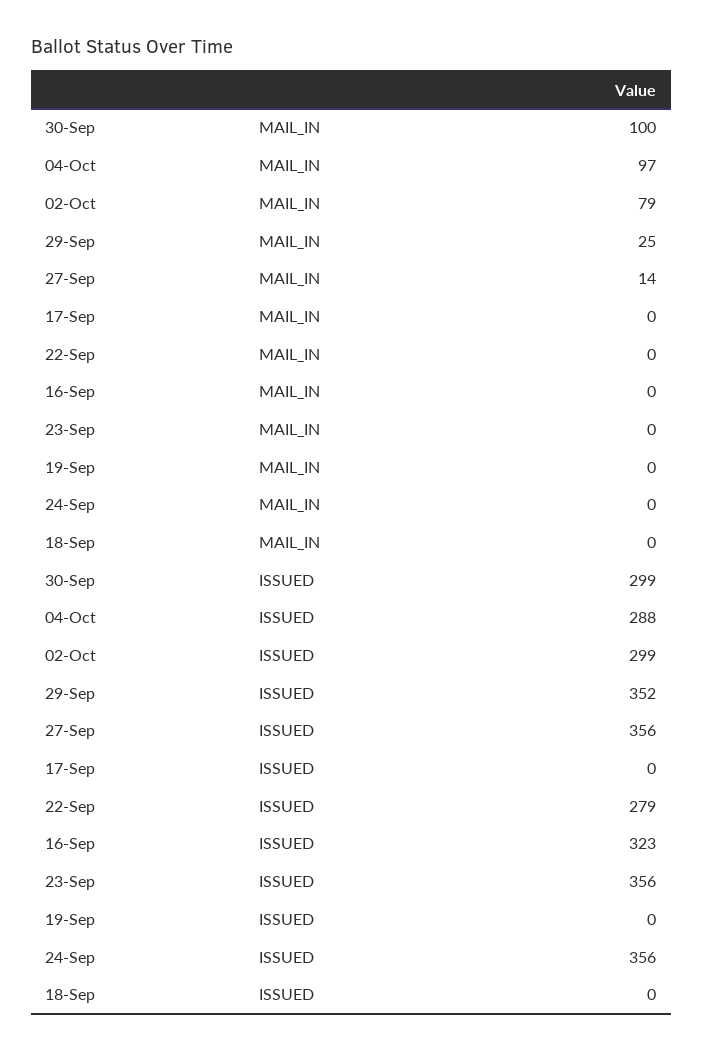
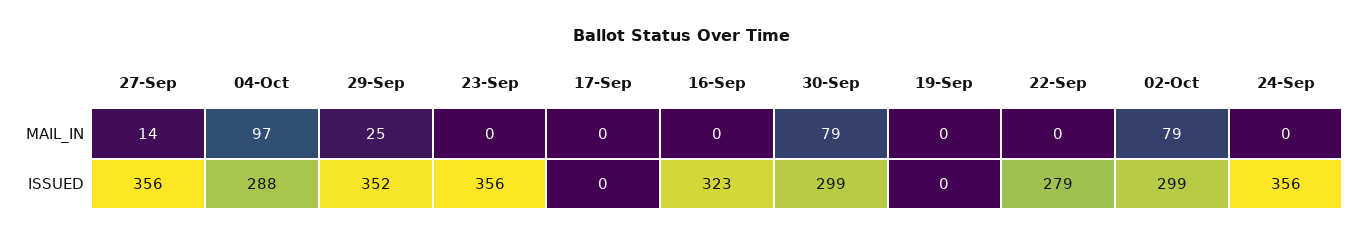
30-Sep, MAIL_IN: 100 -> 79
18-Sep, MAIL_IN: 0 -> none
18-Sep, ISSUED: 0 -> none

